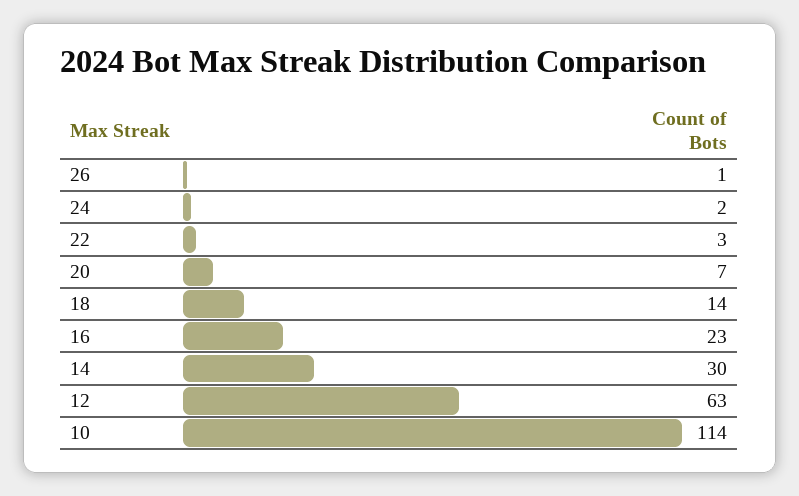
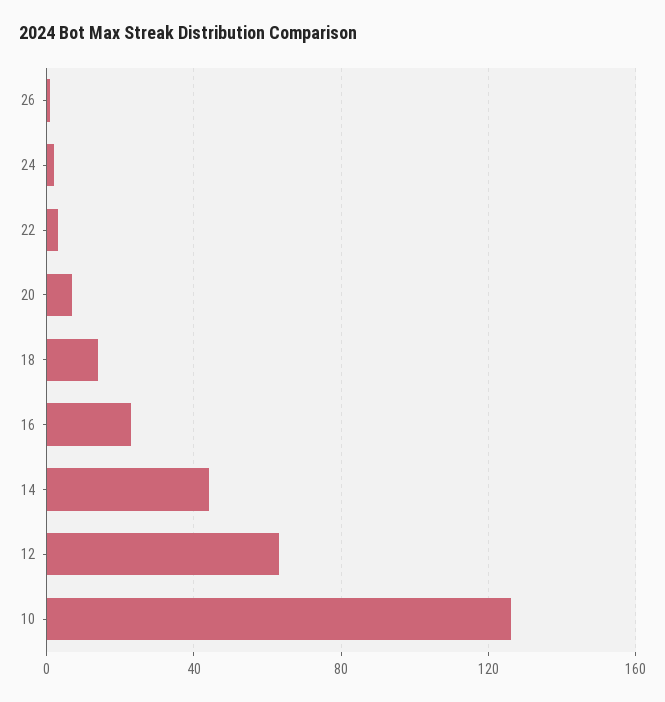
14: 30 -> 45
10: 114 -> 125

